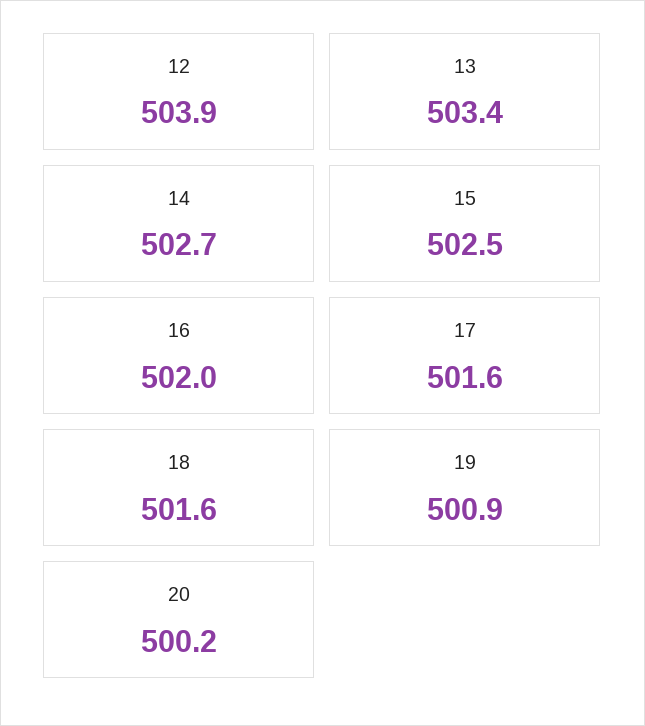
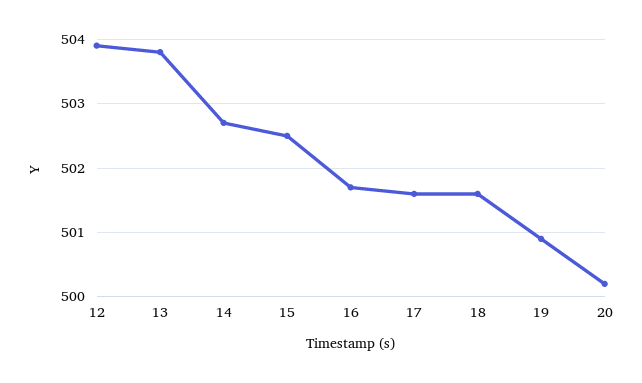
13: 503.4 -> 503.8
16: 502 -> 501.7

